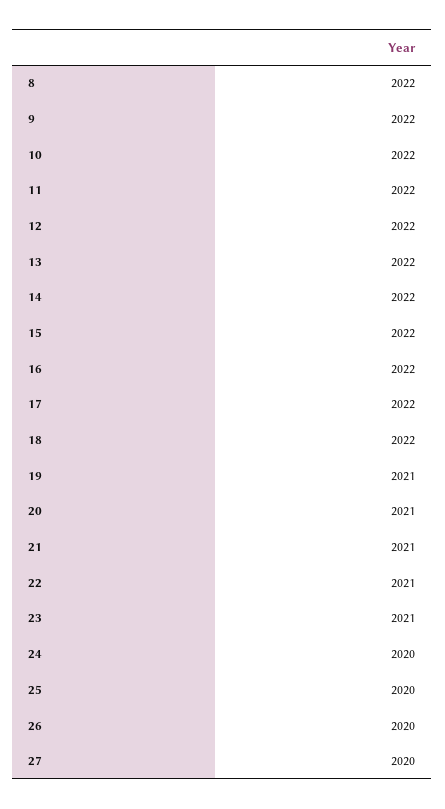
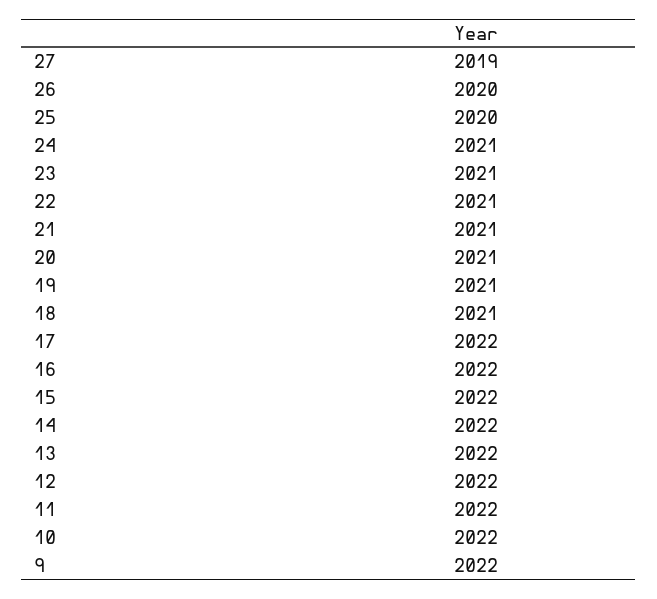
8: 2022 -> none
18: 2022 -> 2021
24: 2020 -> 2021
27: 2020 -> 2019

